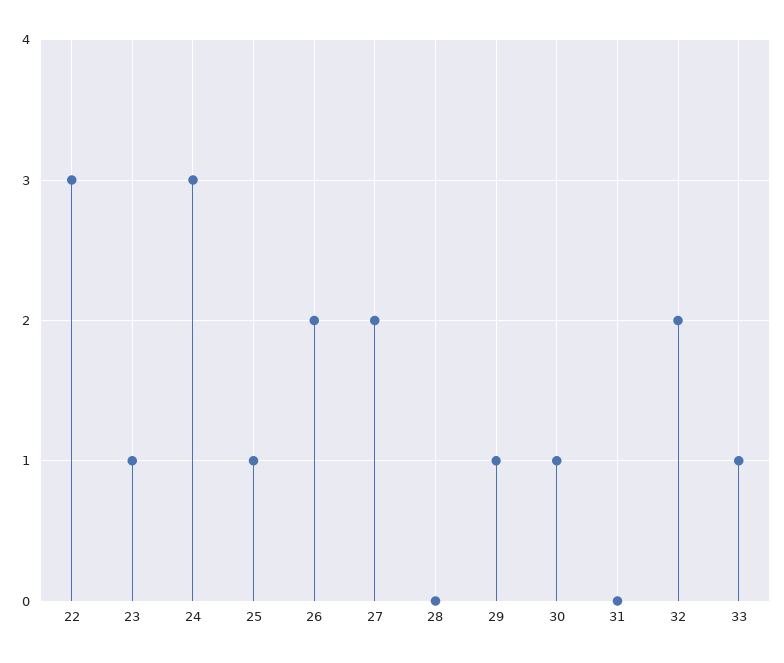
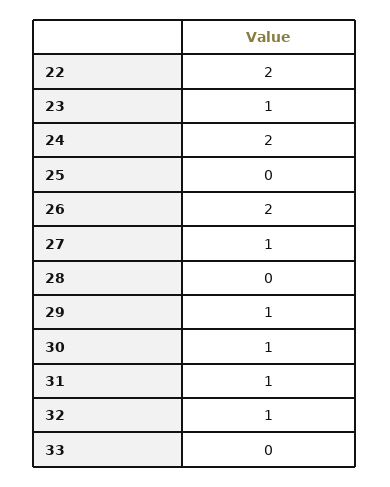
22: 3 -> 2
24: 3 -> 2
25: 1 -> 0
27: 2 -> 1
31: 0 -> 1
32: 2 -> 1
33: 1 -> 0

